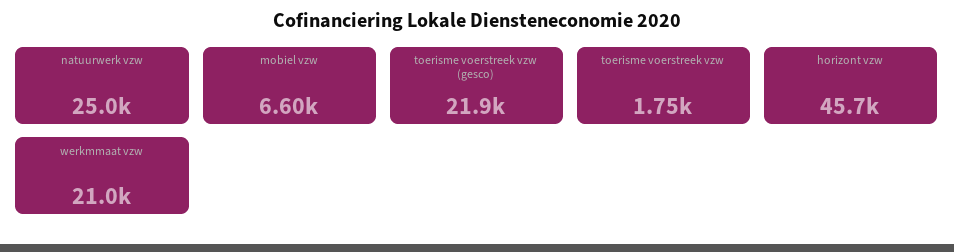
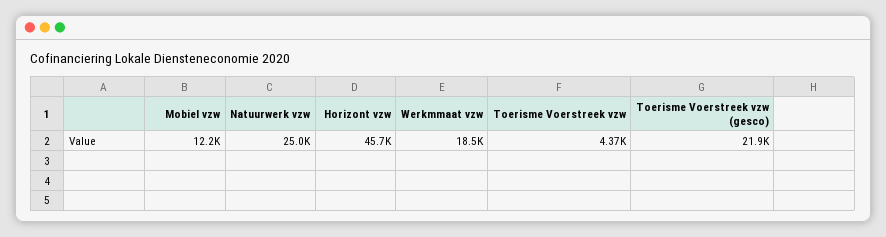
mobiel vzw: 6600 -> 12200
toerisme voerstreek vzw: 1750 -> 4370
werkmmaat vzw: 21000 -> 18500

